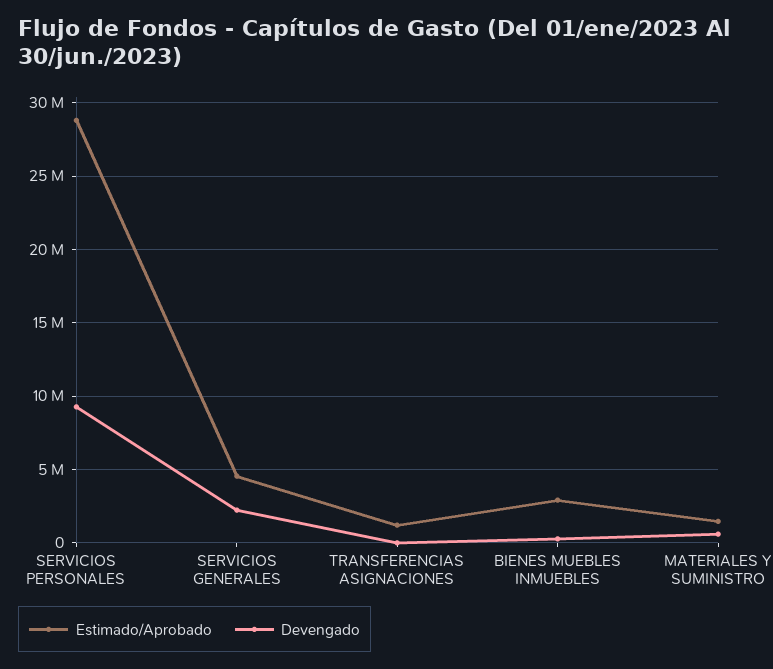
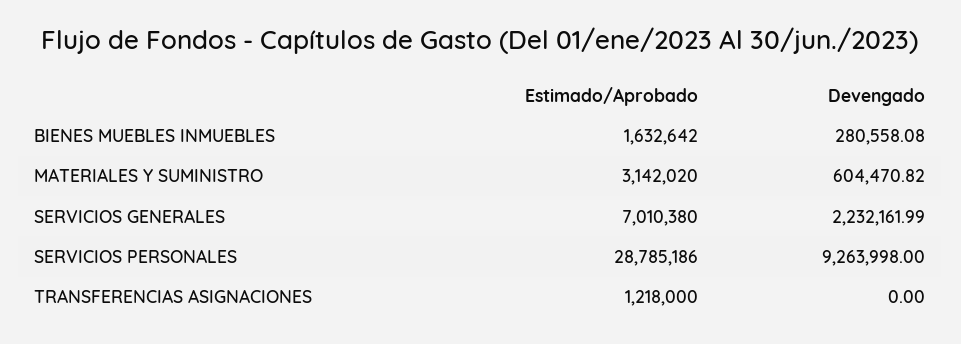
Estimado/Aprobado, SERVICIOS GENERALES: 4500000 -> 7010380
Estimado/Aprobado, BIENES MUEBLES INMUEBLES: 3000000 -> 1632642
Estimado/Aprobado, MATERIALES Y SUMINISTRO: 1500000 -> 3142020

